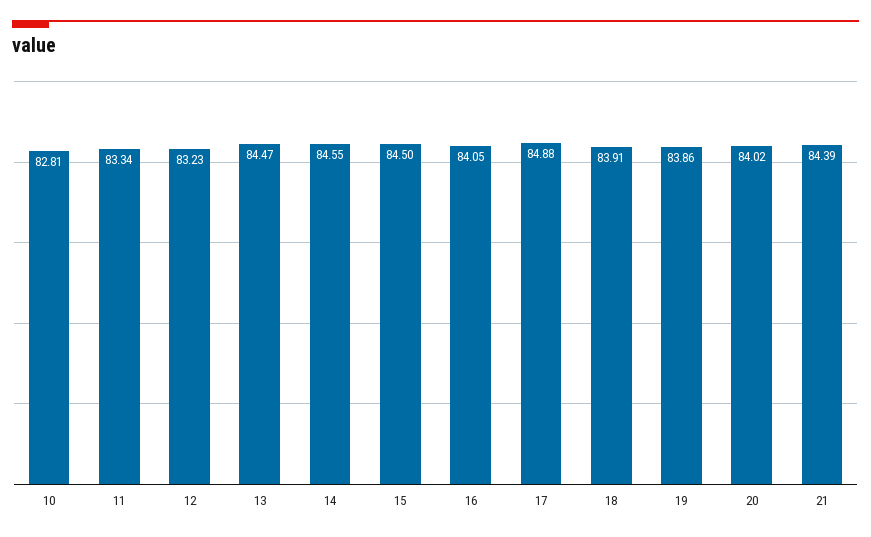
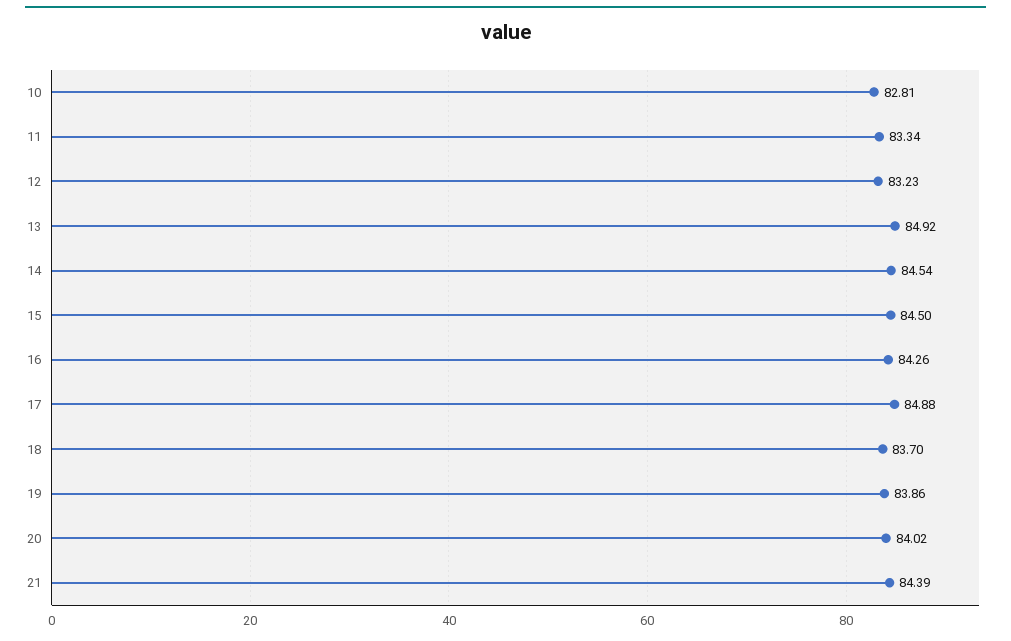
13: 84.47 -> 84.92
14: 84.55 -> 84.54
16: 84.05 -> 84.26
18: 83.91 -> 83.7

